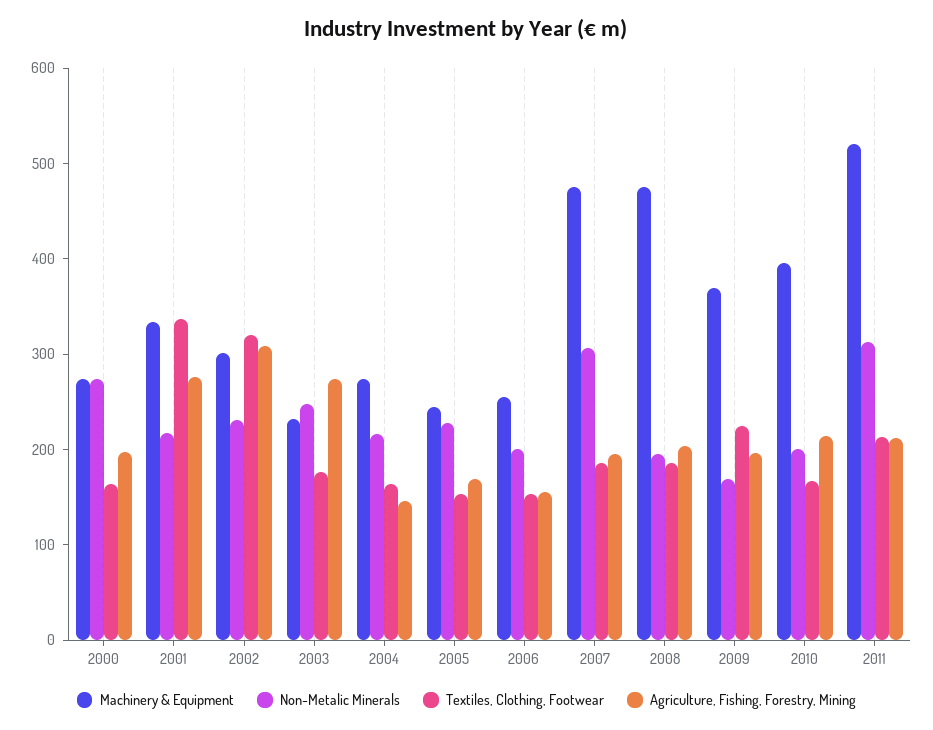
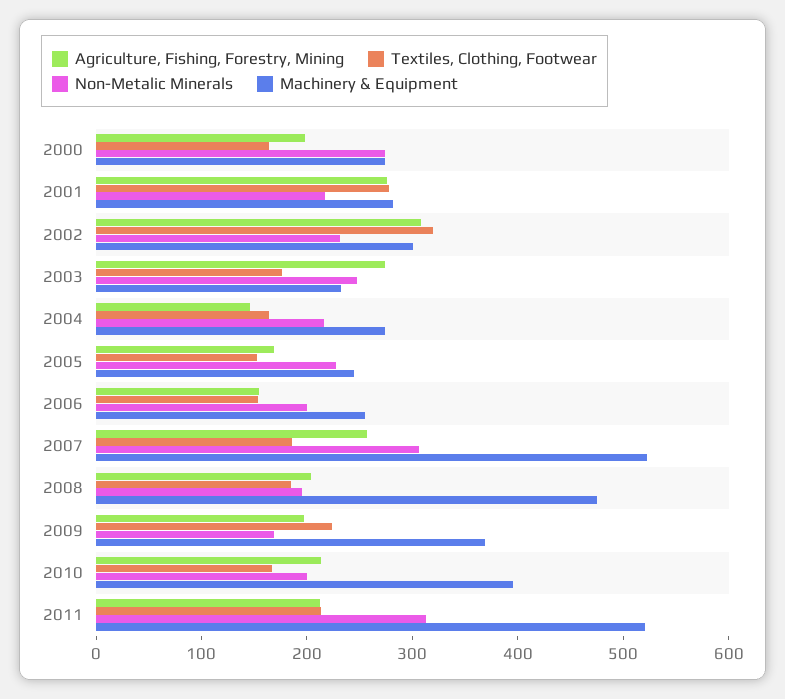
Machinery & Equipment, 2001: 340 -> 280
Textiles, Clothing, Footwear, 2001: 340 -> 280
Machinery & Equipment, 2007: 480 -> 520
Agriculture, Fishing, Forestry, Mining, 2007: 200 -> 260

